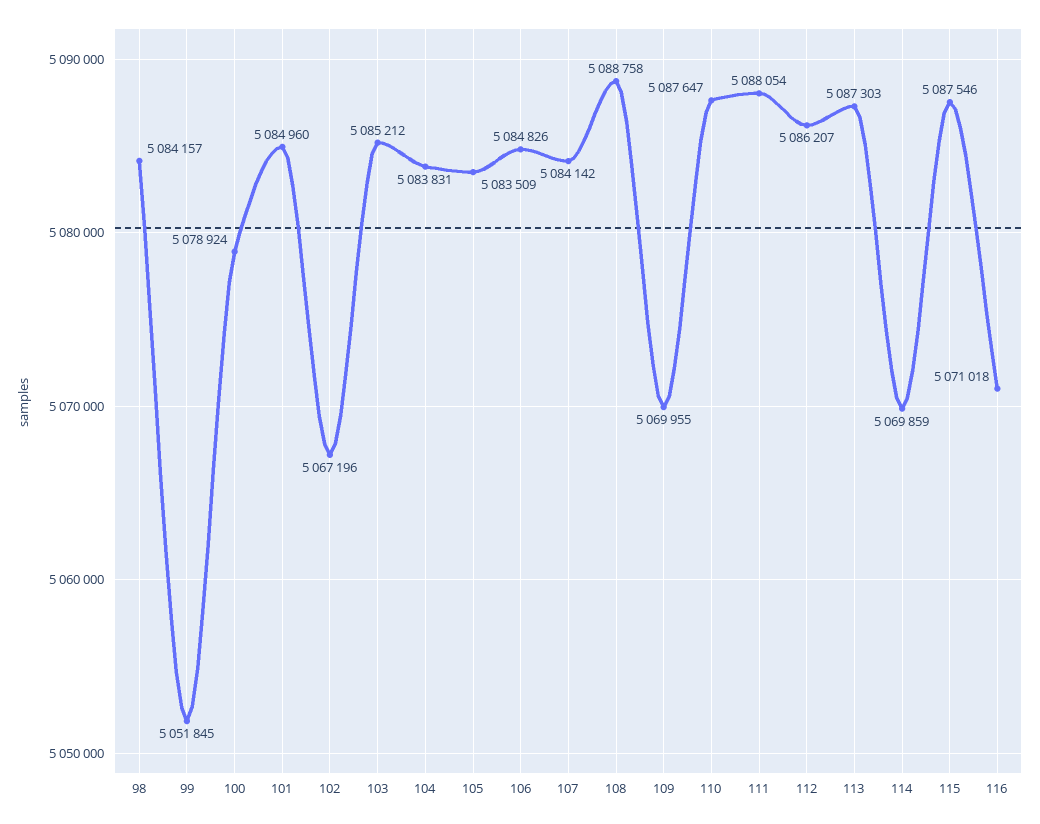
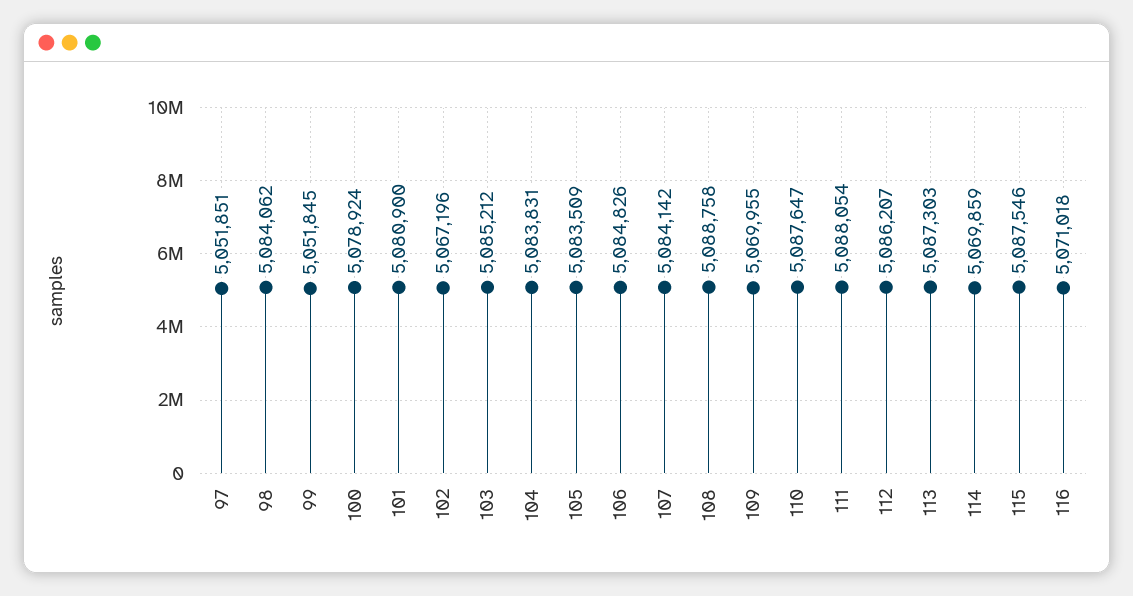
98: 5084157 -> 5084062
101: 5084960 -> 5080900
97: none -> 5051851

